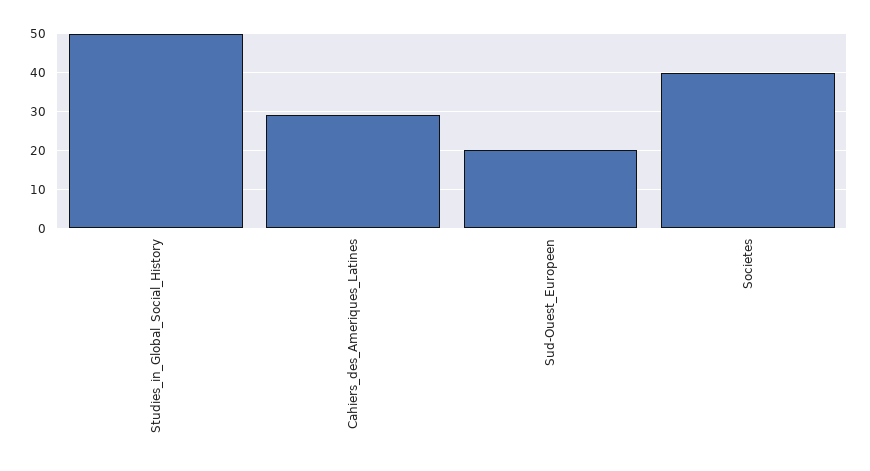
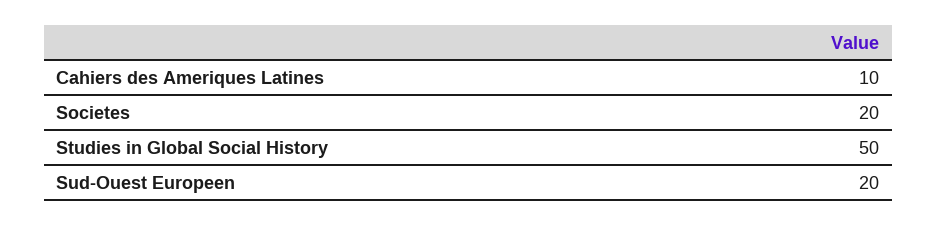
Cahiers_des_Ameriques_Latines: 30 -> 10
Societes: 40 -> 20

